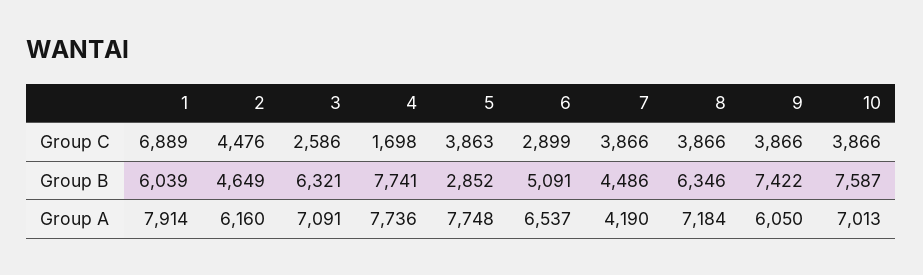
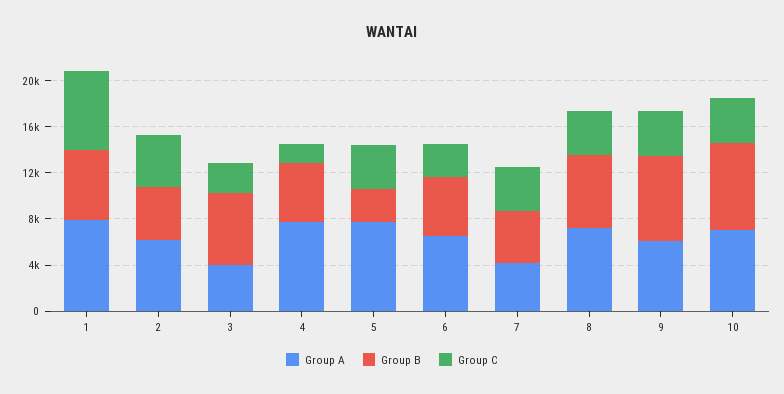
Group B, 4: 7741 -> 5000
Group A, 3: 7091 -> 4000

